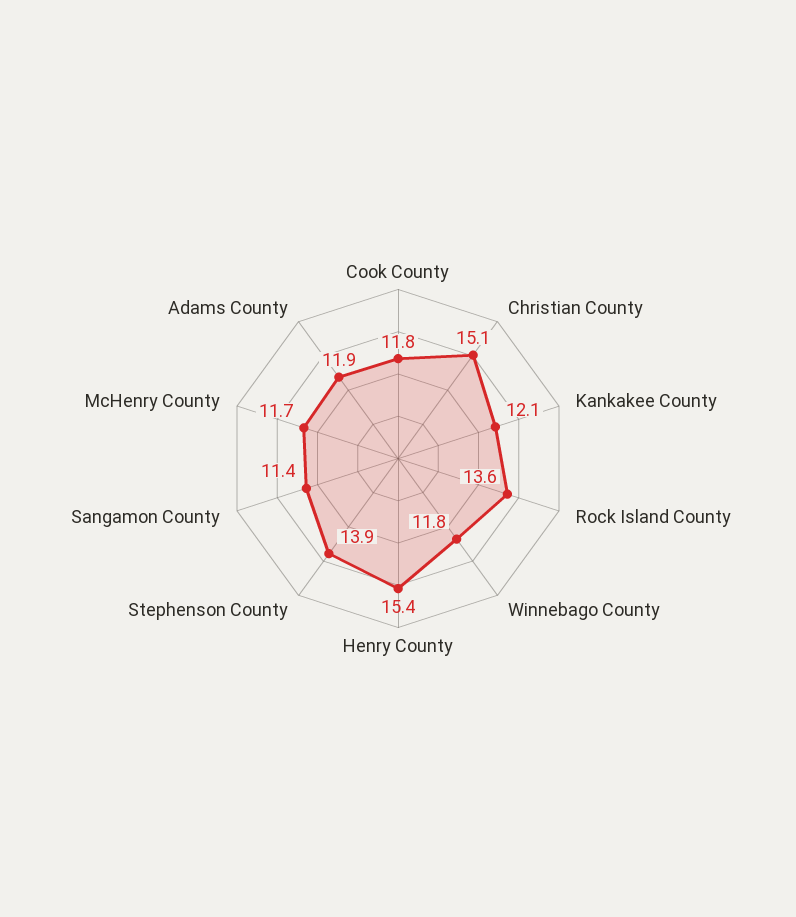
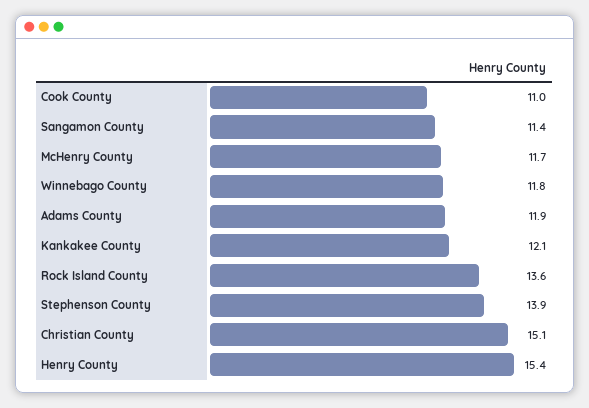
Cook County: 11.8 -> 11

